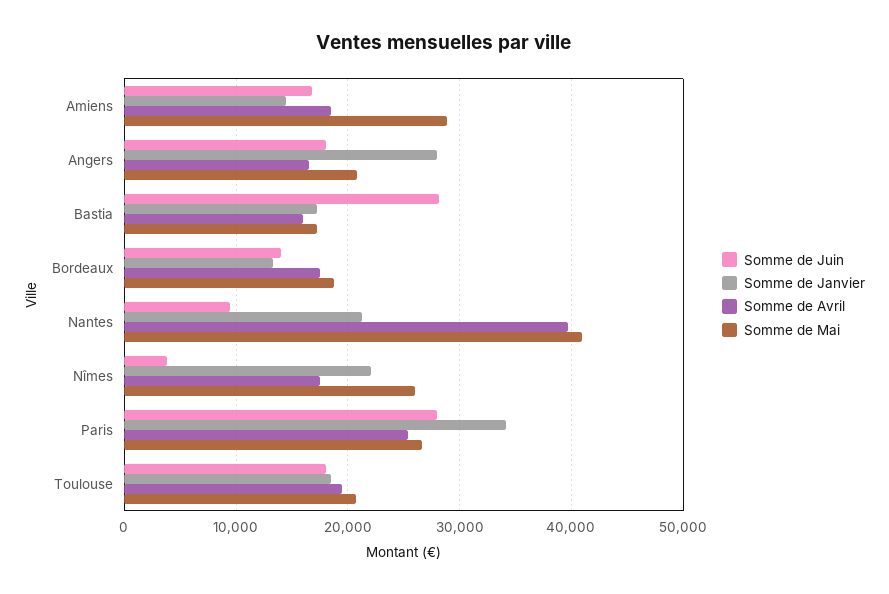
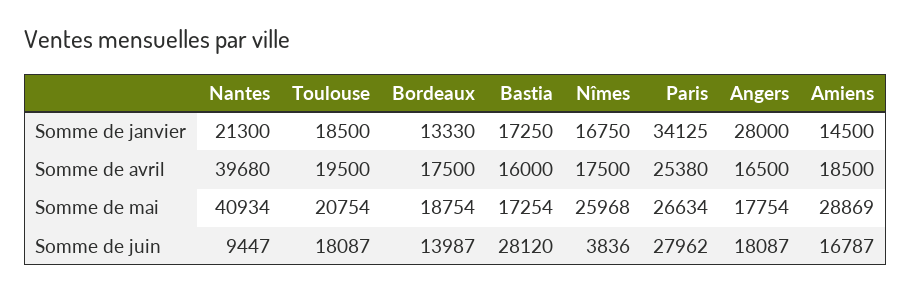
Somme de Mai, Angers: 21000 -> 17754
Somme de Janvier, Nîmes: 22000 -> 16750

